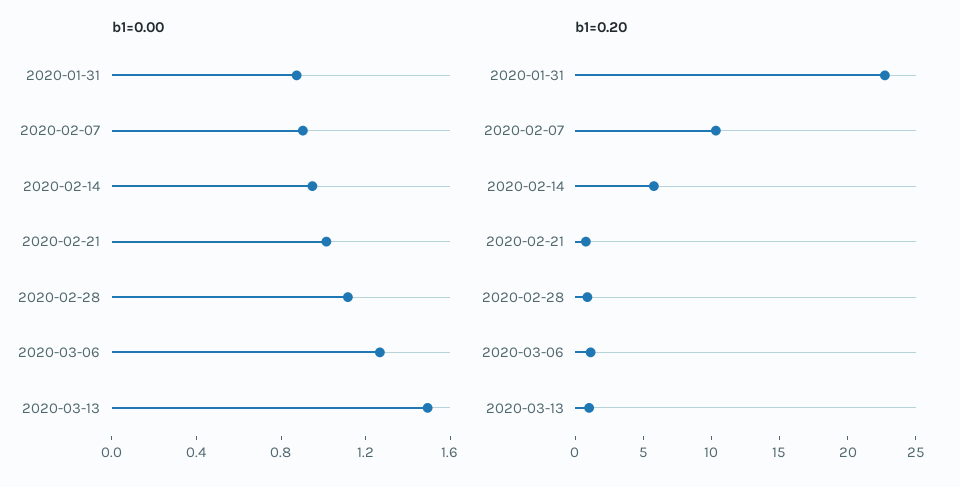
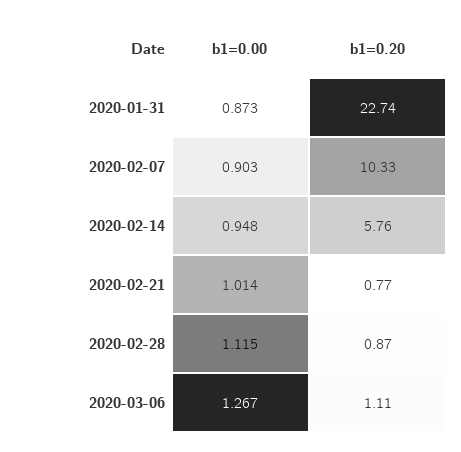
b1=0.00, 2020-03-13: 1.5 -> none
b1=0.20, 2020-03-13: 1 -> none

